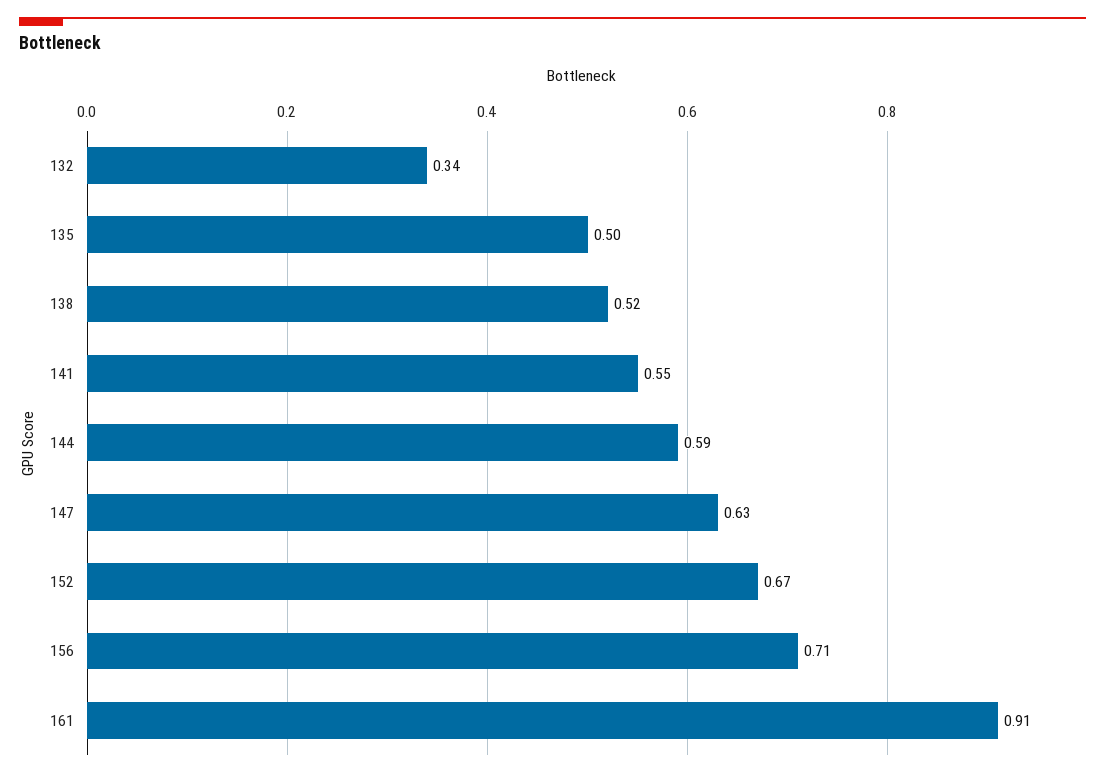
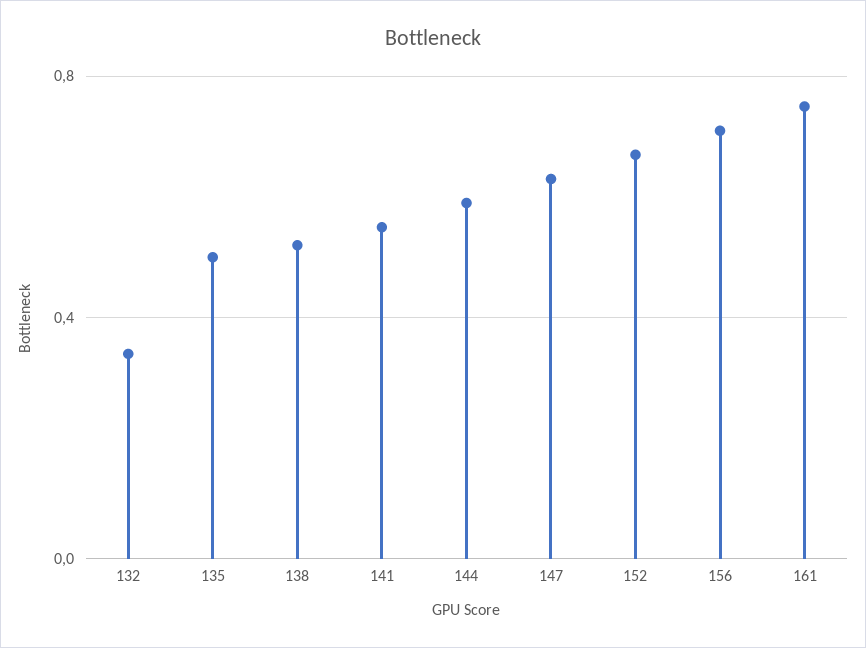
161: 0.91 -> 0.75

